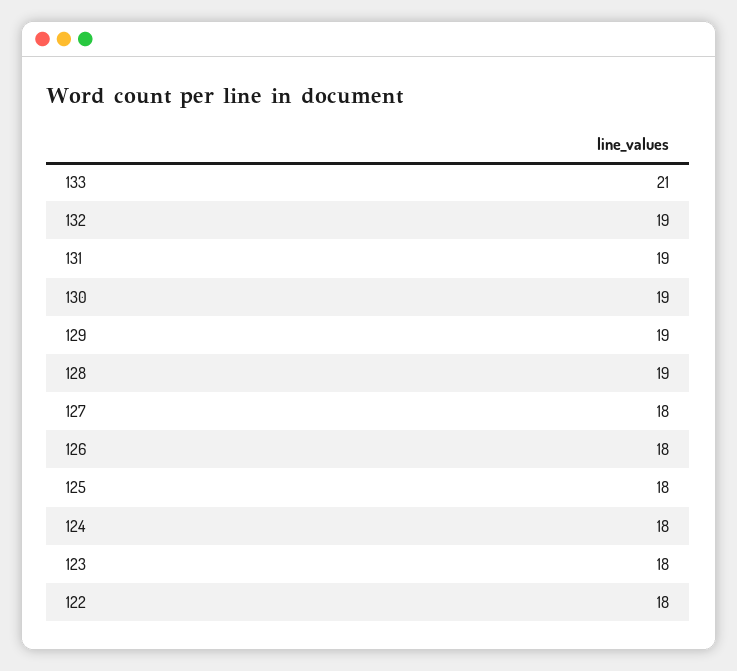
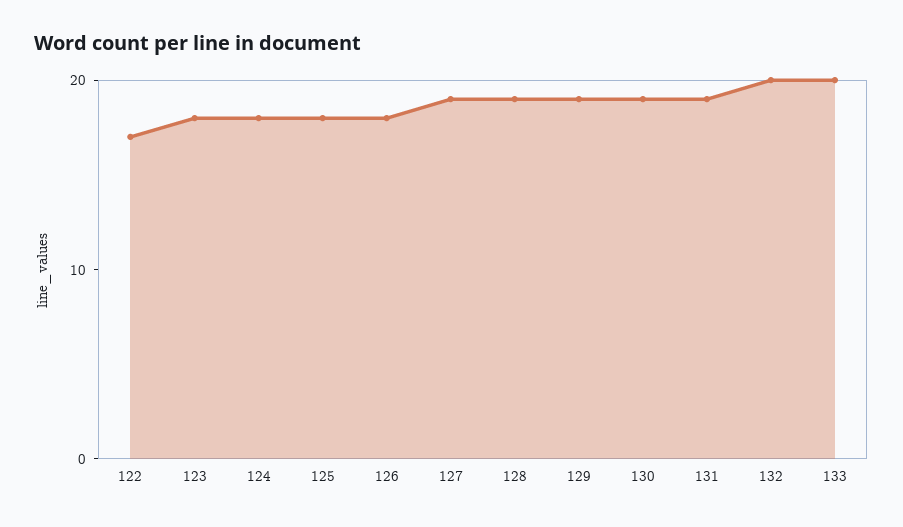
133: 21 -> 20
132: 19 -> 20
127: 18 -> 19
122: 18 -> 17

